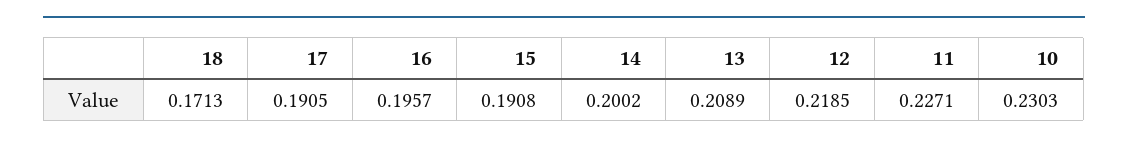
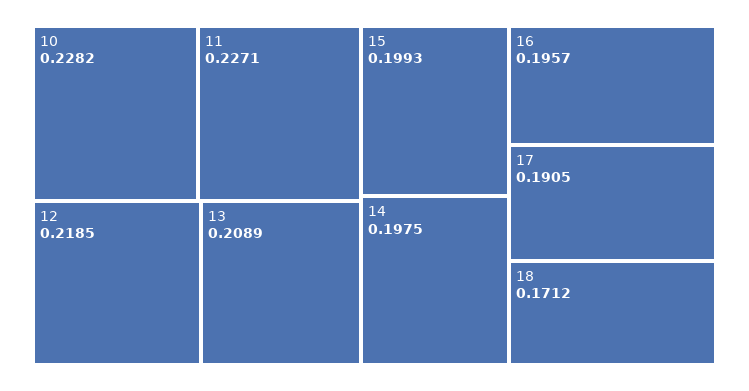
18: 0.1713 -> 0.1712
15: 0.1908 -> 0.1993
14: 0.2002 -> 0.1975
10: 0.2303 -> 0.2282

